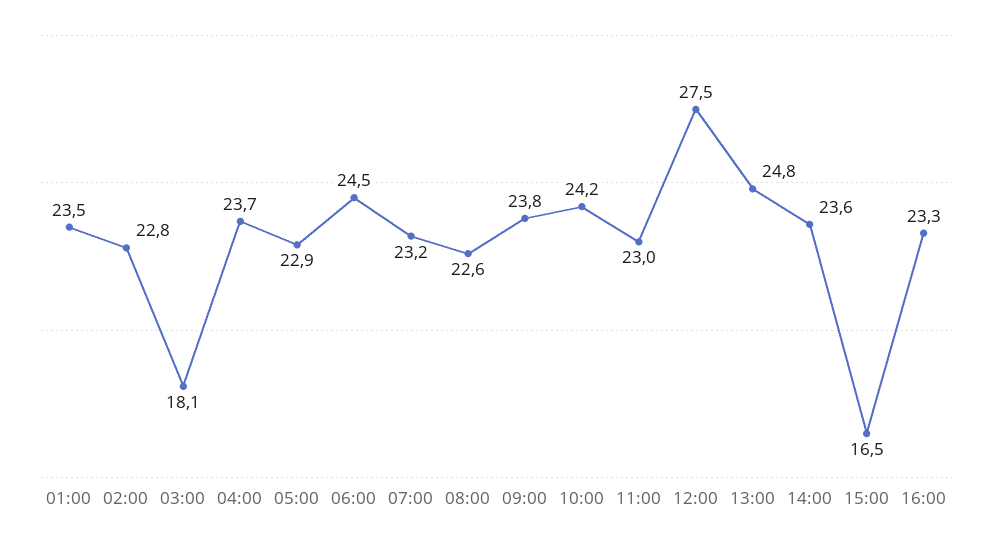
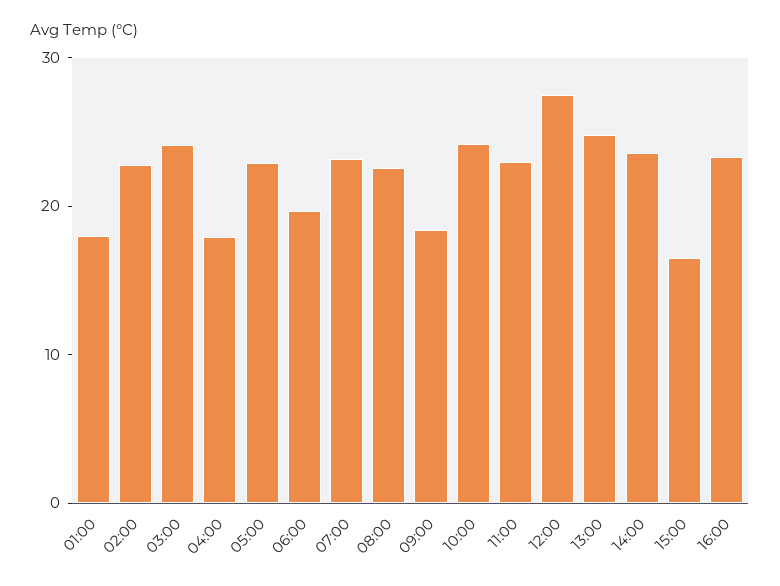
01:00: 23.5 -> 18
03:00: 18.1 -> 24
04:00: 23.7 -> 18
06:00: 24.5 -> 20
09:00: 23.8 -> 18

